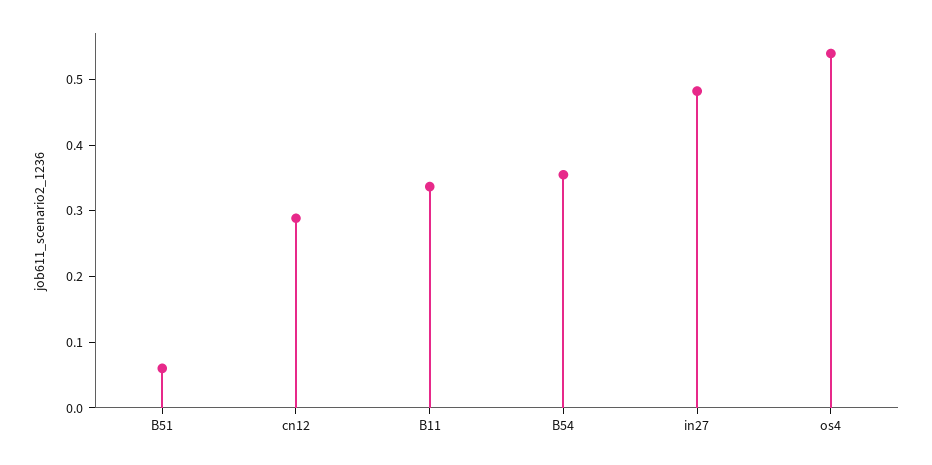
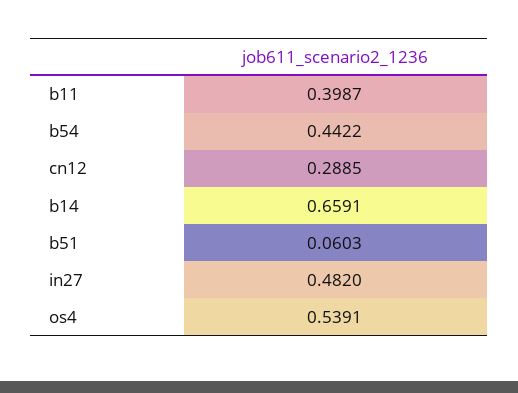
B11: 0.34 -> 0.3987
B54: 0.36 -> 0.4422
b14: none -> 0.6591

